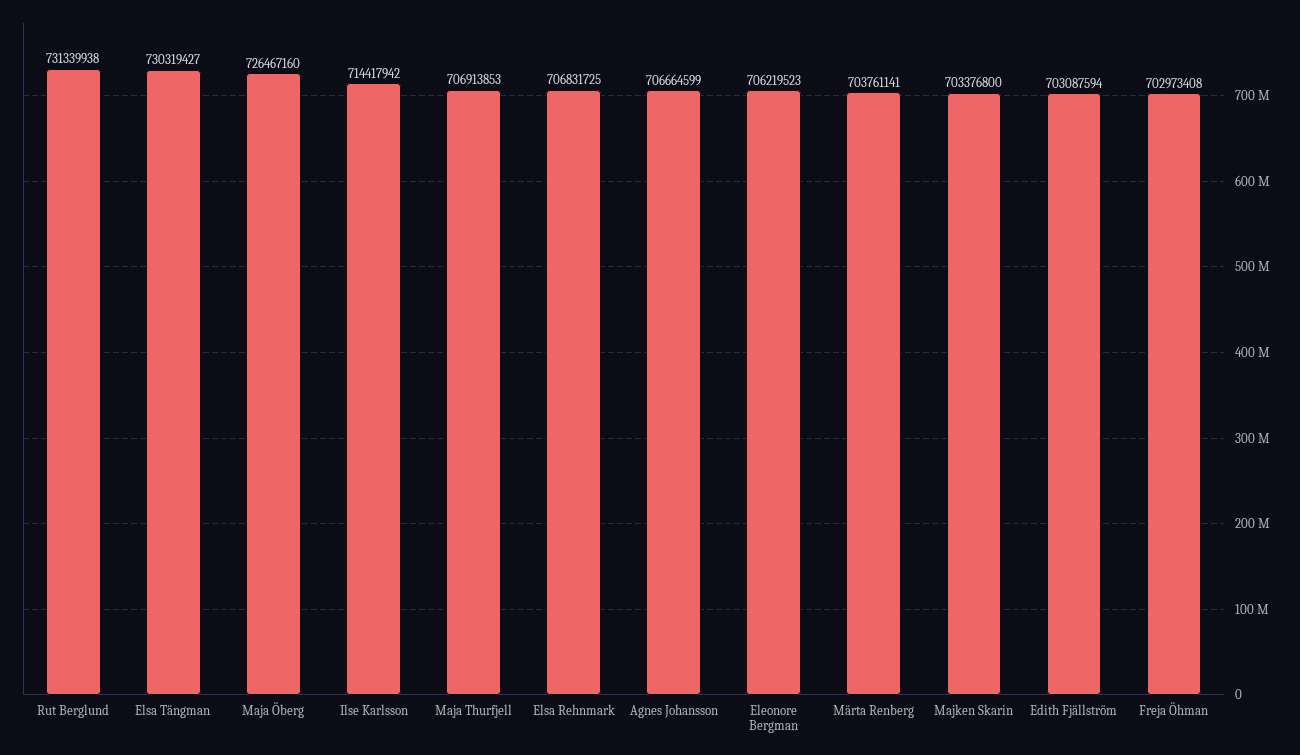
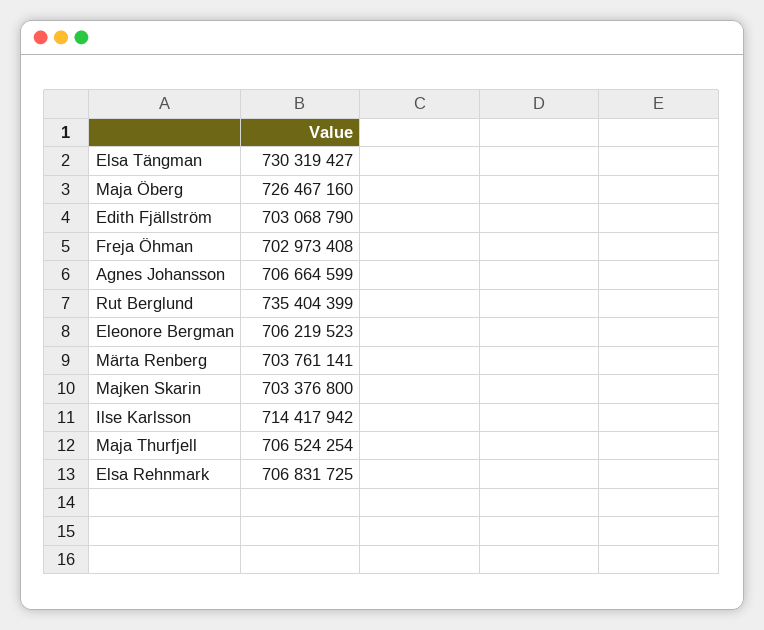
Rut Berglund: 731339938 -> 735404399
Maja Thurfjell: 706913853 -> 706524254
Edith Fjällström: 703087594 -> 703068790

